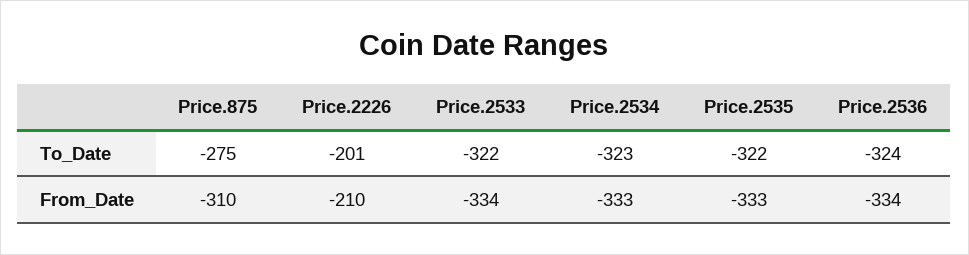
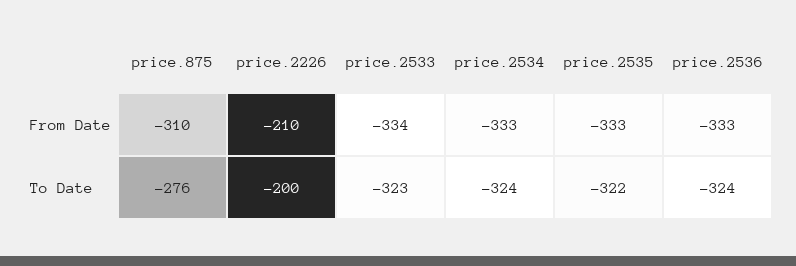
Price.875, To_Date: -275 -> -276
Price.2226, To_Date: -201 -> -200
Price.2533, To_Date: -322 -> -323
Price.2534, To_Date: -323 -> -324
Price.2536, From_Date: -334 -> -333

